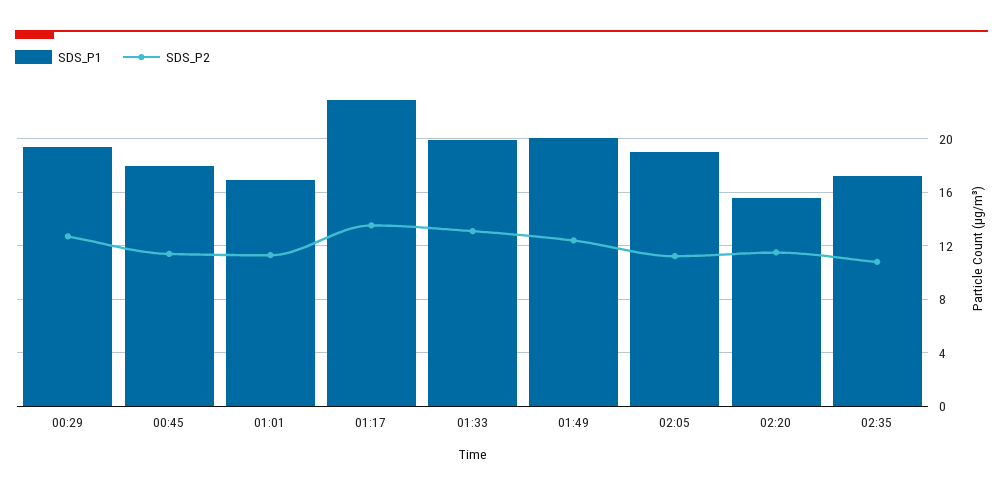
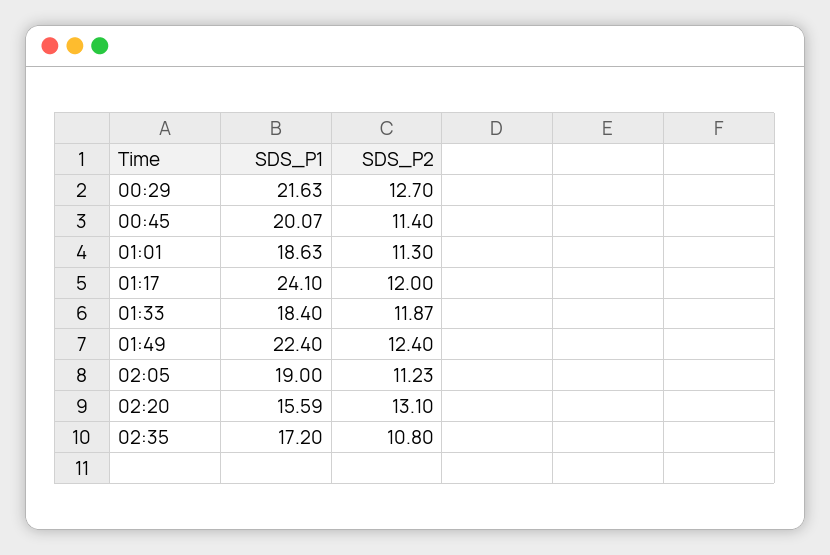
SDS_P1, 00:29: 19.5 -> 21.63
SDS_P1, 00:45: 18 -> 20.07
SDS_P1, 01:01: 17 -> 18.63
SDS_P1, 01:17: 23 -> 24.1
SDS_P2, 01:17: 13.5 -> 12
SDS_P1, 01:33: 20 -> 18.4
SDS_P2, 01:33: 13 -> 11.87
SDS_P1, 01:49: 20 -> 22.4
SDS_P2, 02:20: 11.5 -> 13.1

